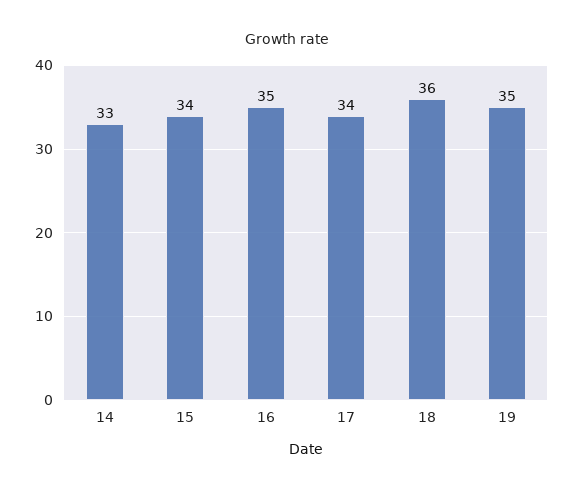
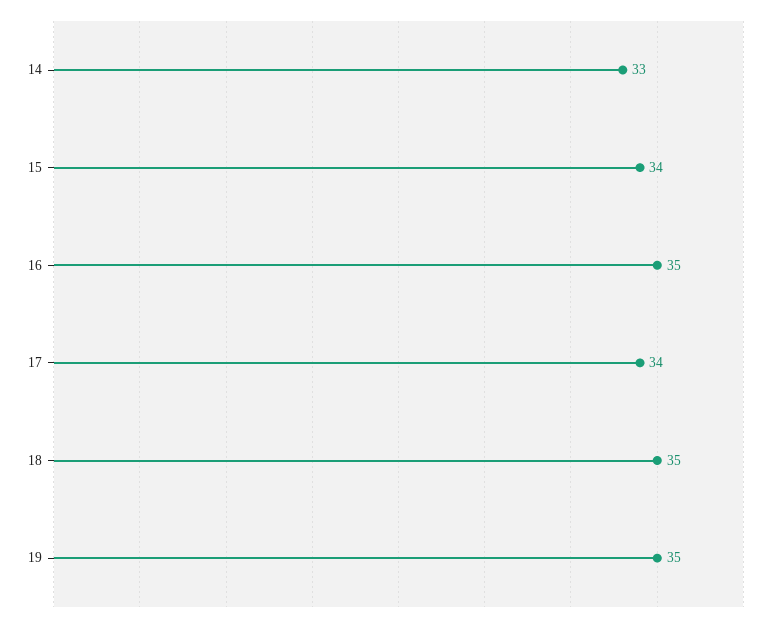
18: 36 -> 35

